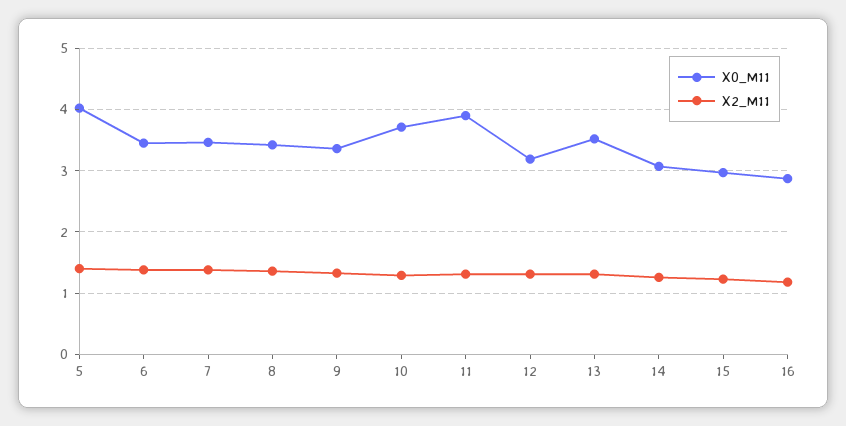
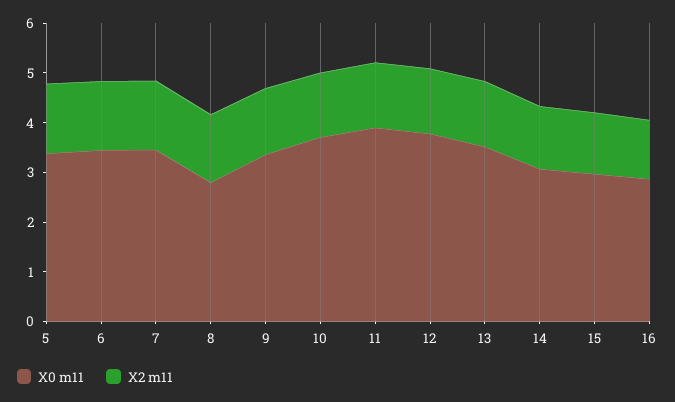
X0_M11, 5: 4 -> 3.4
X0_M11, 8: 3.4 -> 2.8
X0_M11, 12: 3.2 -> 3.8

